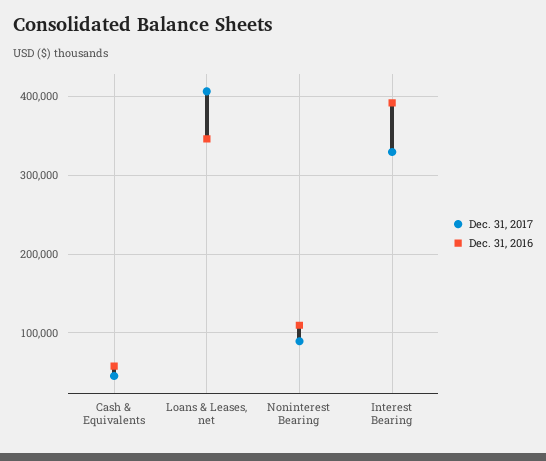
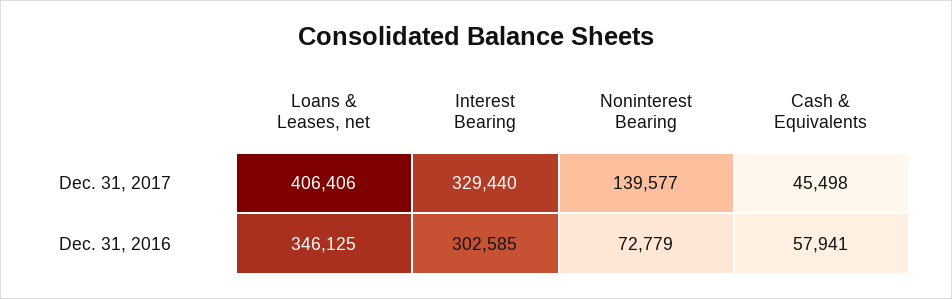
Dec. 31, 2017, Noninterest Bearing: 90000 -> 139577
Dec. 31, 2016, Noninterest Bearing: 110000 -> 72779
Dec. 31, 2016, Interest Bearing: 390000 -> 302585

